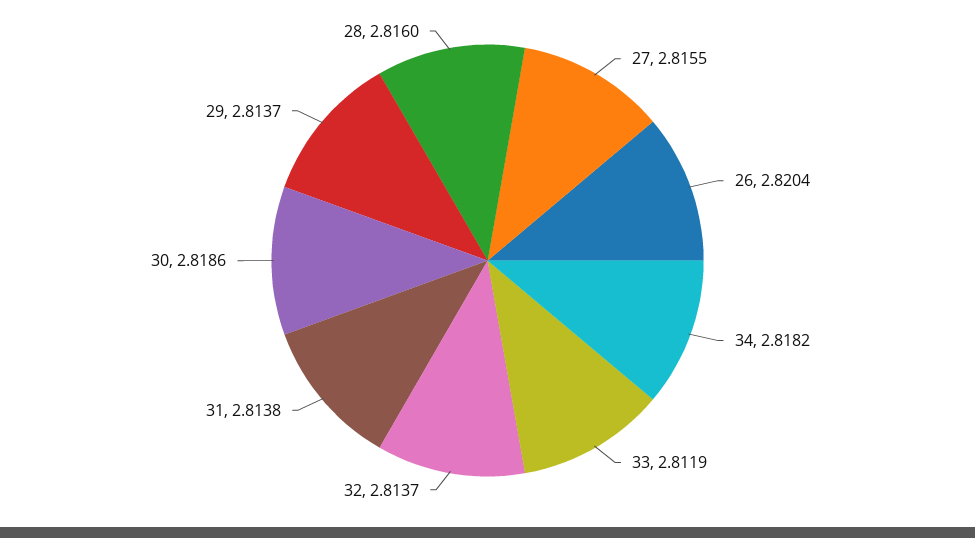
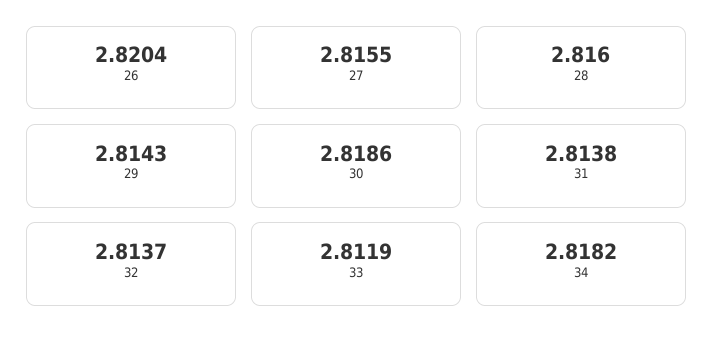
29: 2.8137 -> 2.8143

